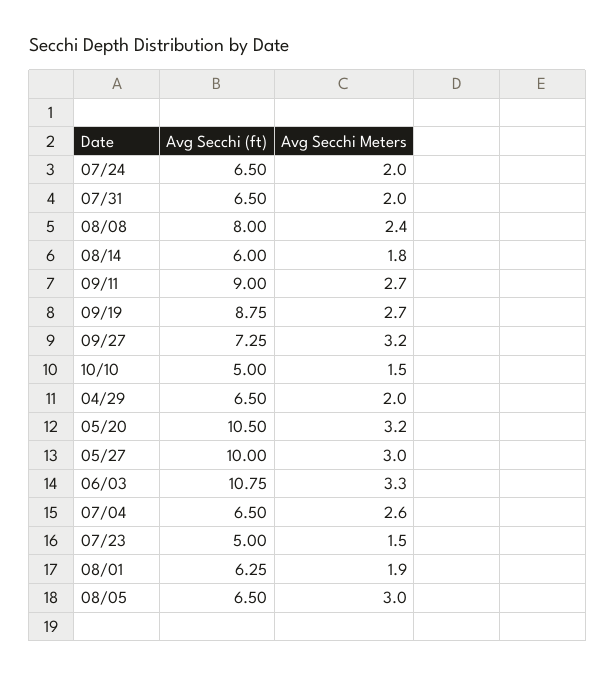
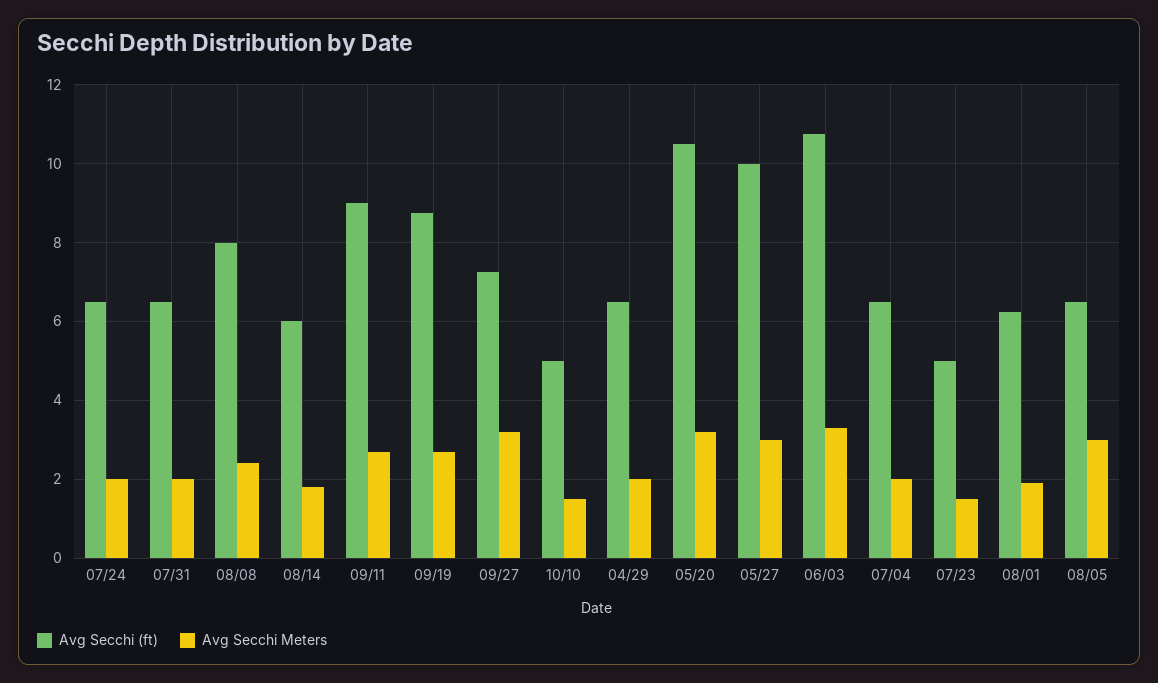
Avg Secchi Meters, 07/04: 2.6 -> 2

